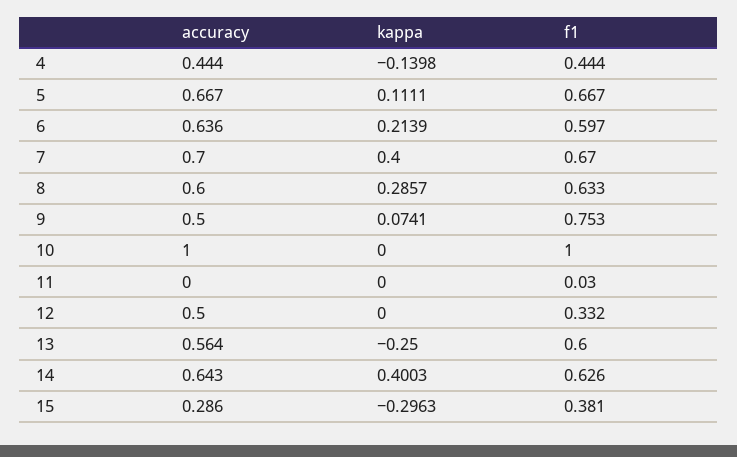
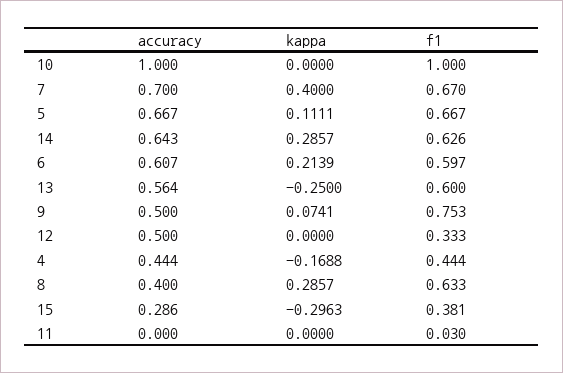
kappa, 4: -0.1398 -> -0.1688
accuracy, 6: 0.636 -> 0.607
accuracy, 8: 0.6 -> 0.4
f1, 12: 0.332 -> 0.333
kappa, 14: 0.4003 -> 0.2857

